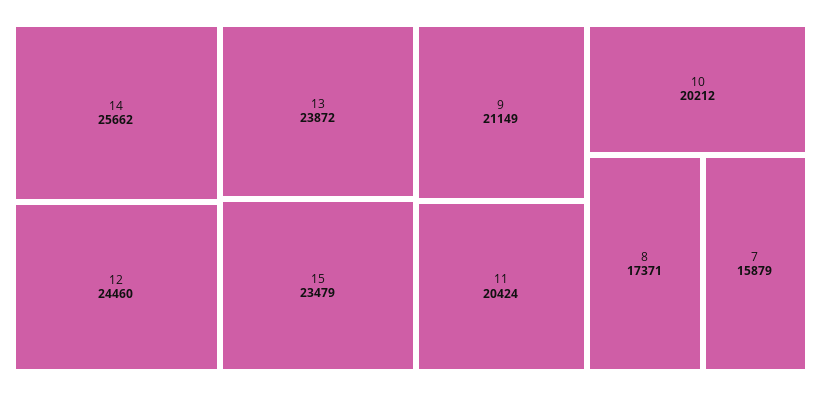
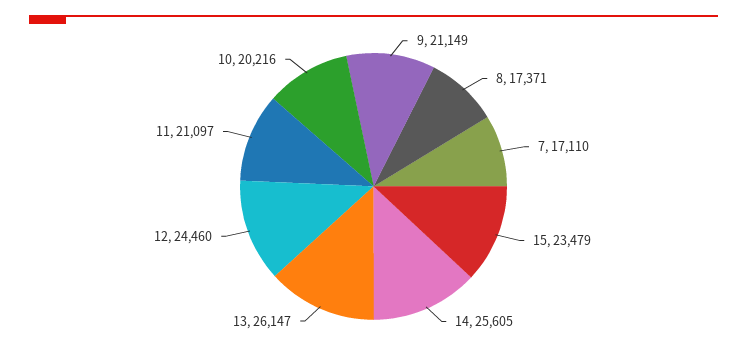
14: 25662 -> 25605
13: 23872 -> 26147
11: 20424 -> 21097
10: 20212 -> 20216
7: 15879 -> 17110

